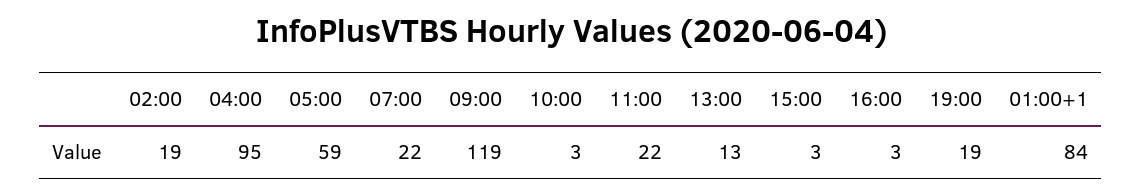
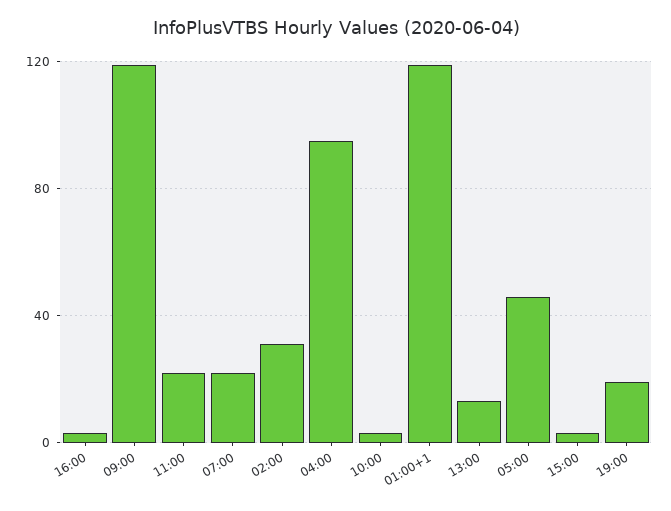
02:00: 19 -> 30
05:00: 59 -> 45
01:00+1: 84 -> 120

